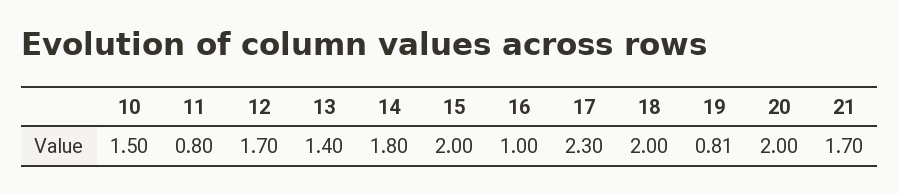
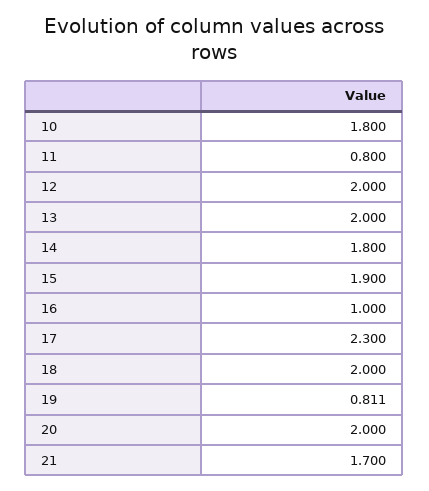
10: 1.5 -> 1.8
12: 1.7 -> 2
13: 1.4 -> 2
15: 2 -> 1.9

